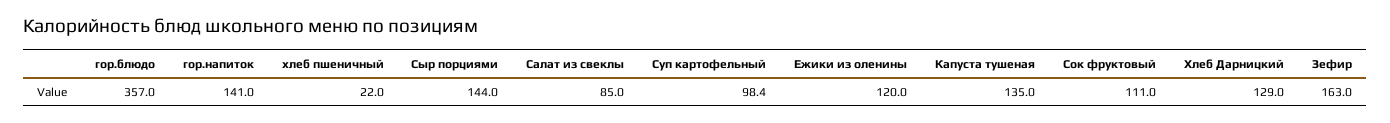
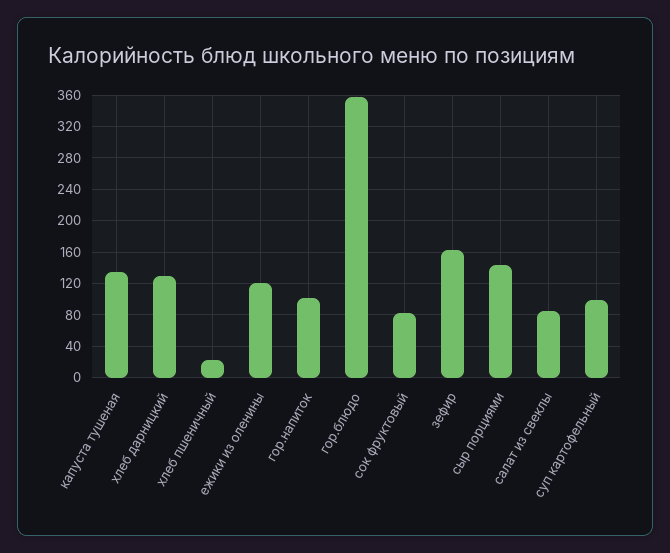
гор.напиток: 141 -> 100
Сок фруктовый: 111 -> 80

